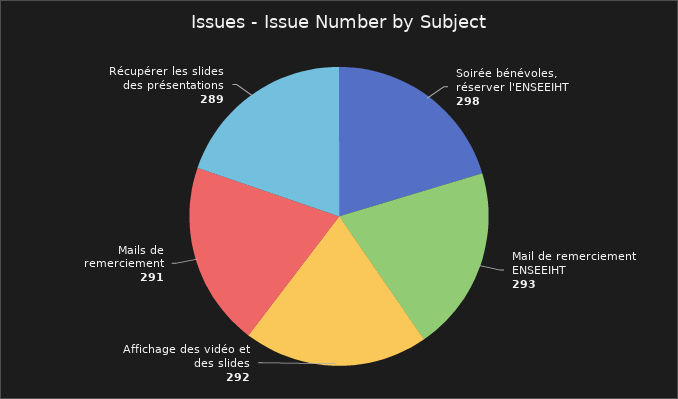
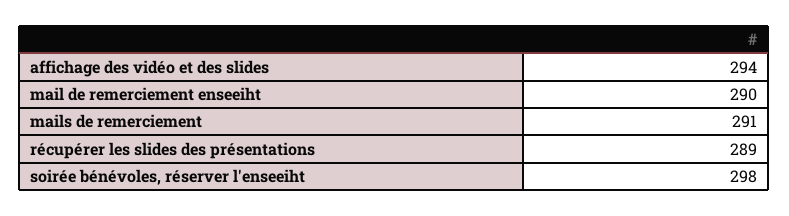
Mail de remerciement ENSEEIHT: 293 -> 290
Affichage des vidéo et des slides: 292 -> 294

